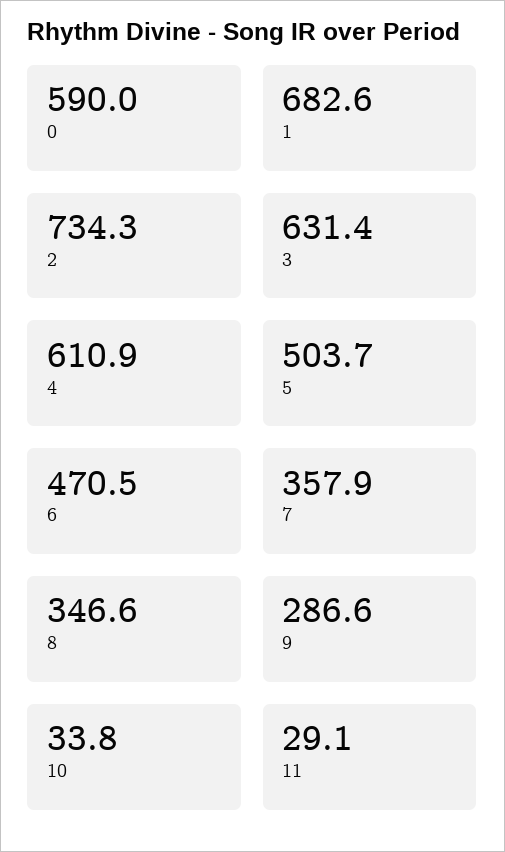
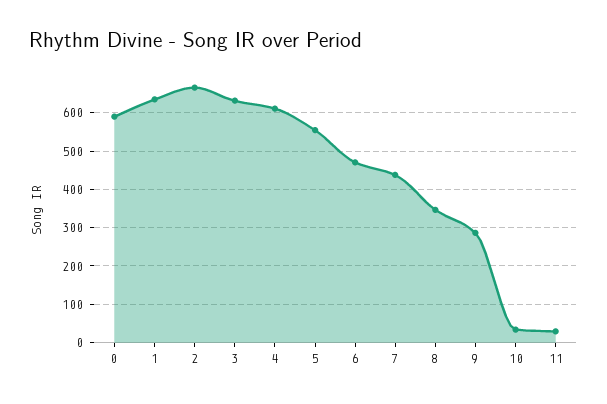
1: 682.6 -> 640
2: 734.3 -> 660
5: 503.7 -> 560
7: 357.9 -> 440

